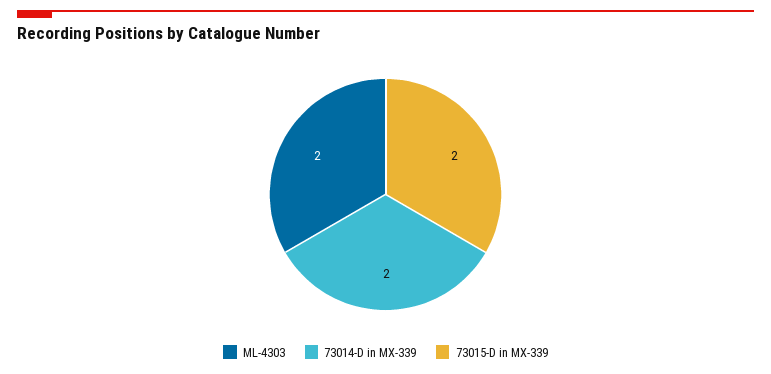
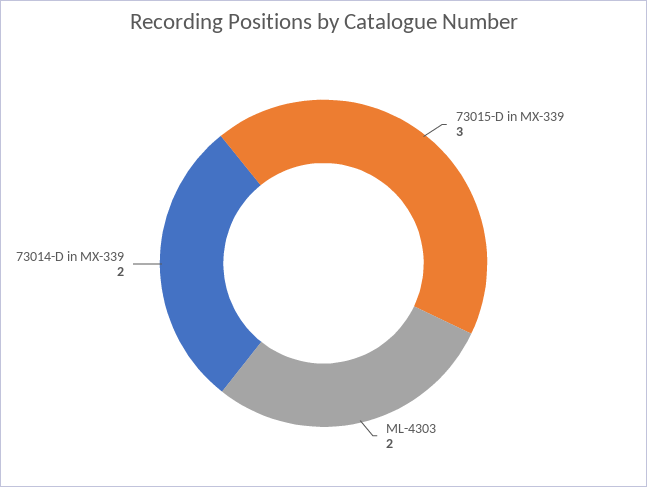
73015-D in MX-339: 2 -> 3

